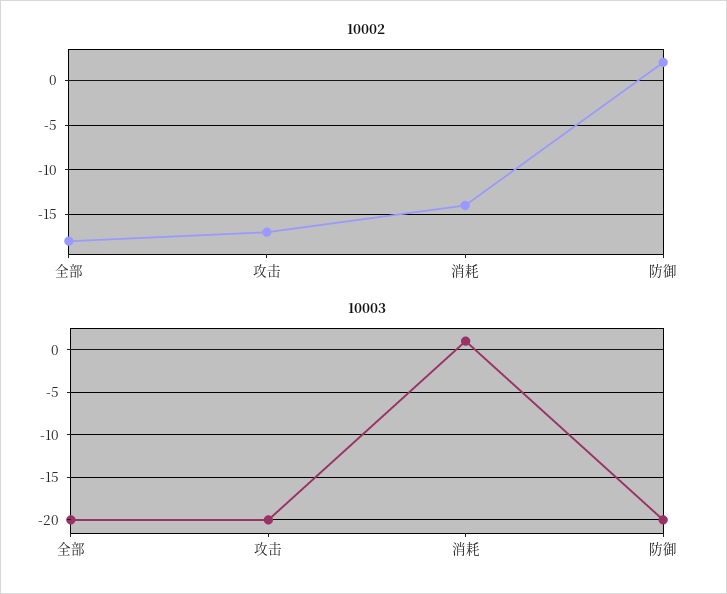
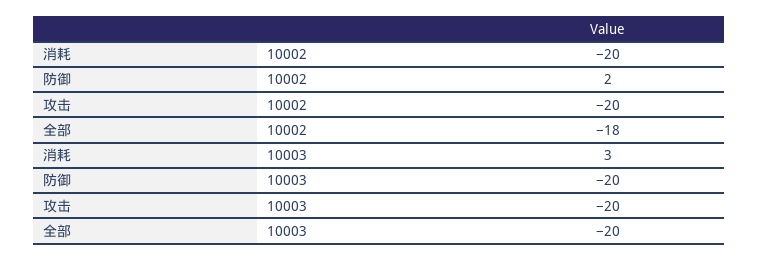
10002, 攻击: -17 -> -20
10002, 消耗: -14 -> -20
10003, 消耗: 1 -> 3

